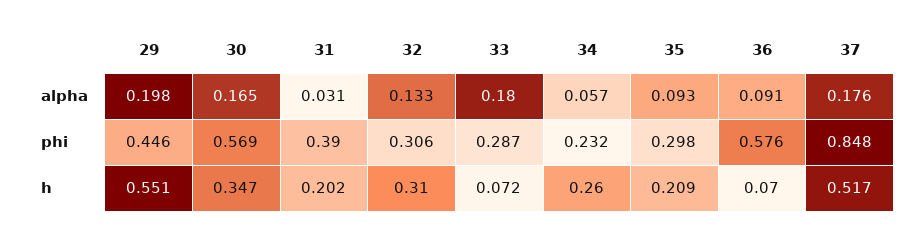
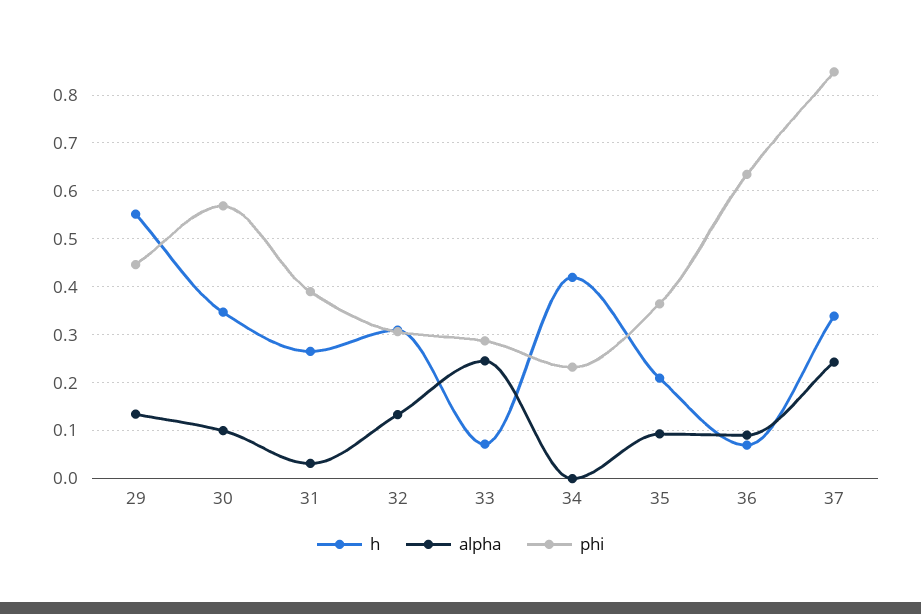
alpha, 29: 0.198 -> 0.14
alpha, 30: 0.165 -> 0.1
alpha, 33: 0.18 -> 0.24
alpha, 34: 0.057 -> 0
alpha, 37: 0.176 -> 0.24
phi, 35: 0.298 -> 0.36
phi, 36: 0.576 -> 0.64
h, 31: 0.202 -> 0.26
h, 34: 0.26 -> 0.42
h, 37: 0.517 -> 0.34

